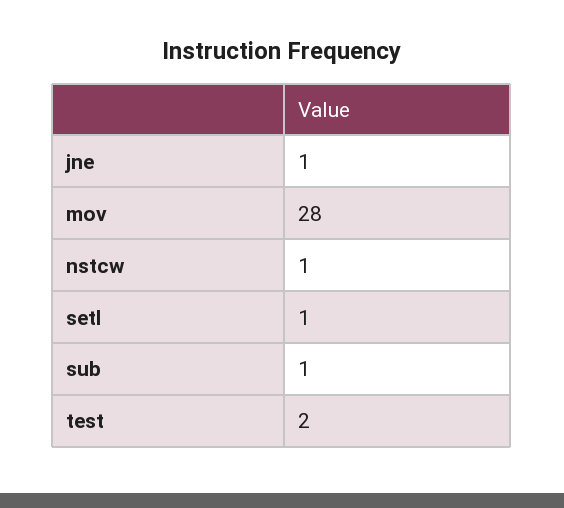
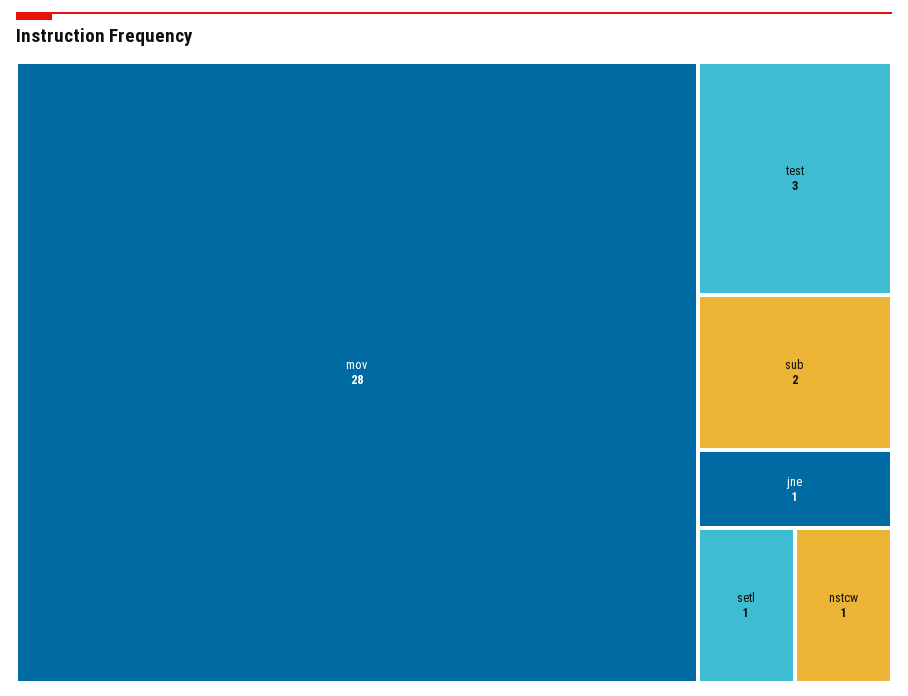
sub: 1 -> 2
test: 2 -> 3

